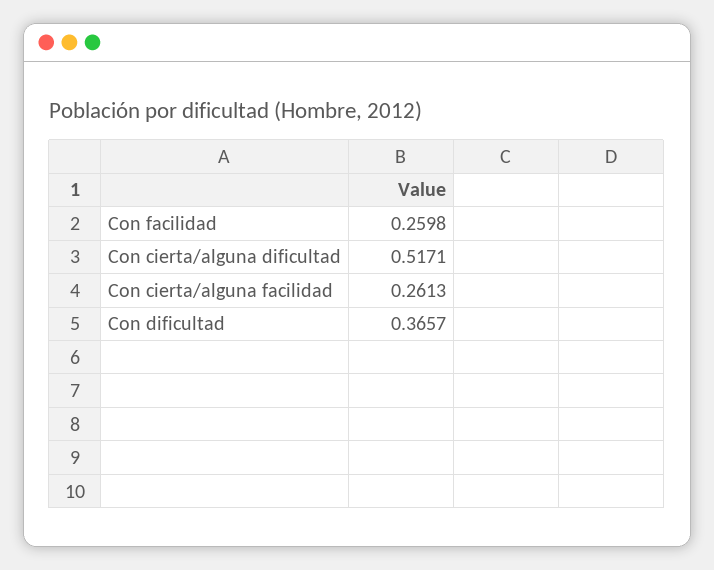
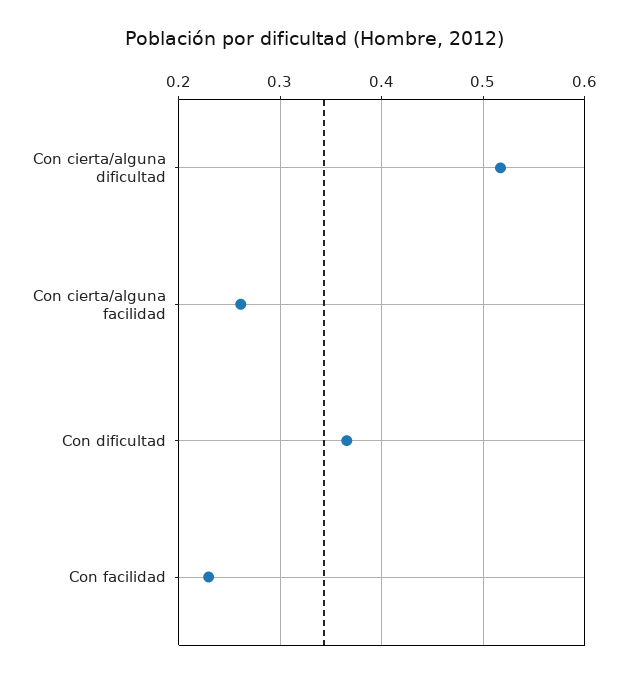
Con facilidad: 0.2598 -> 0.23

